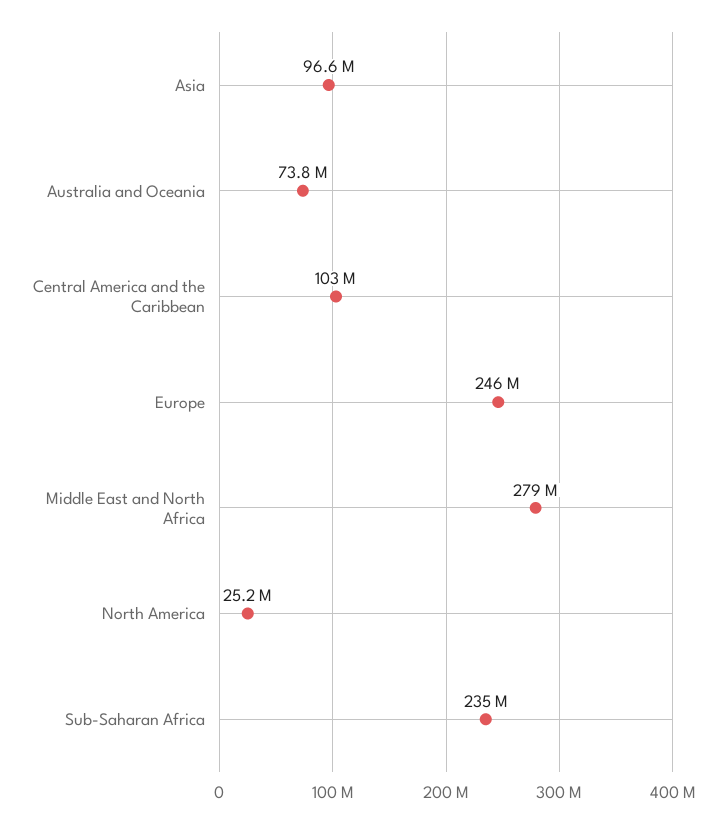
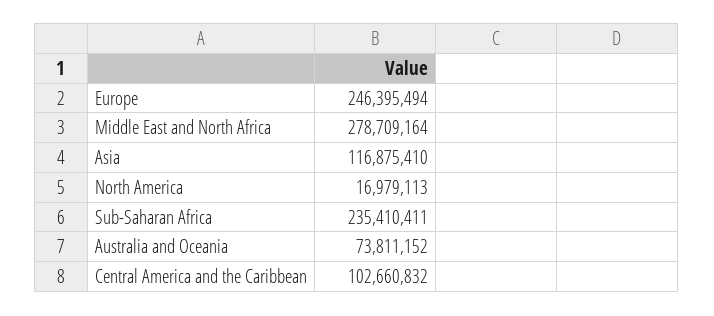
Asia: 96600000 -> 116875410
North America: 25200000 -> 16979113

